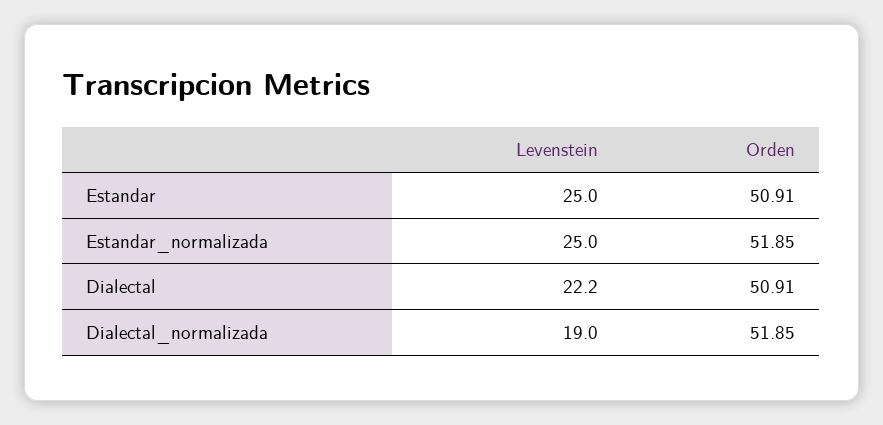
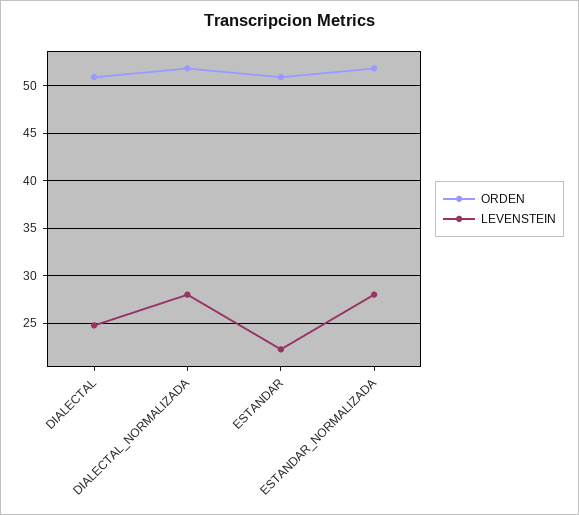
Levenstein, Estandar: 25 -> 22
Levenstein, Estandar_normalizada: 25 -> 28
Levenstein, Dialectal: 22.2 -> 25
Levenstein, Dialectal_normalizada: 19 -> 28

